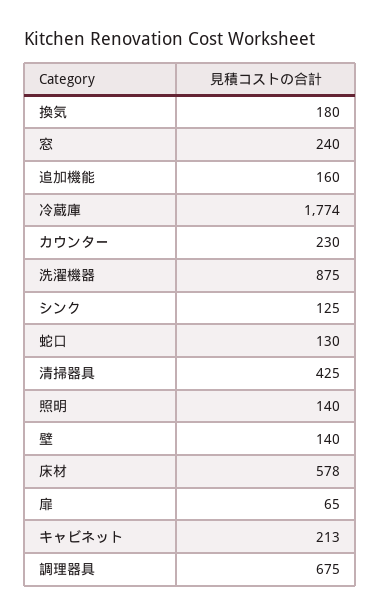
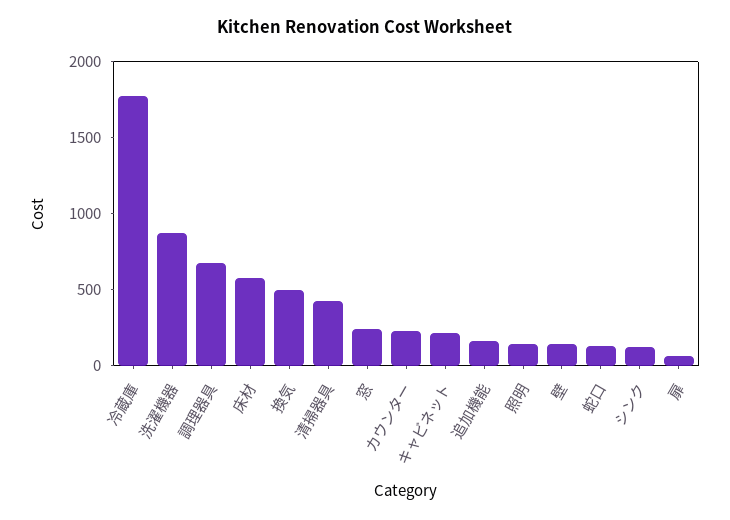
換気: 180 -> 500

